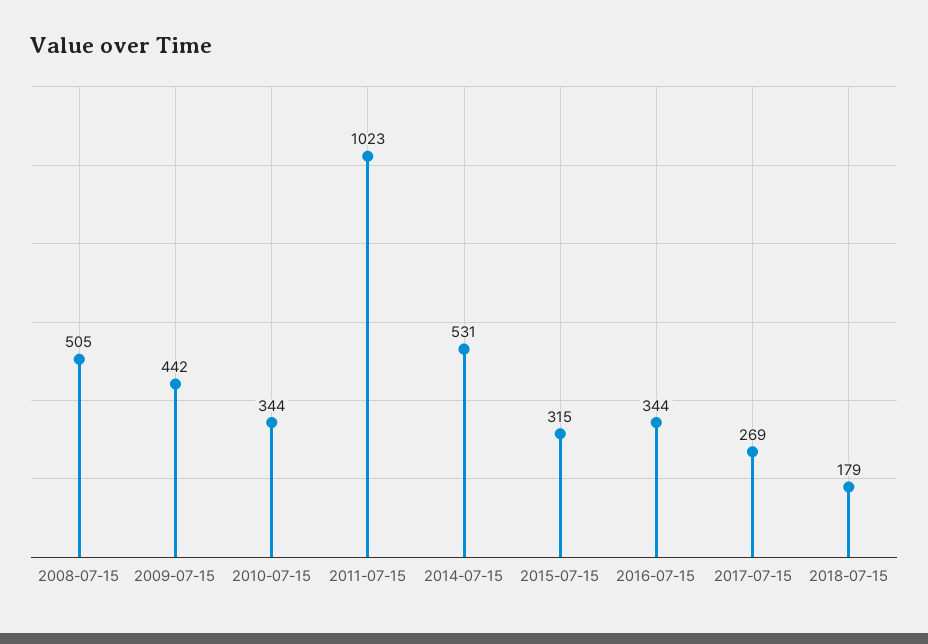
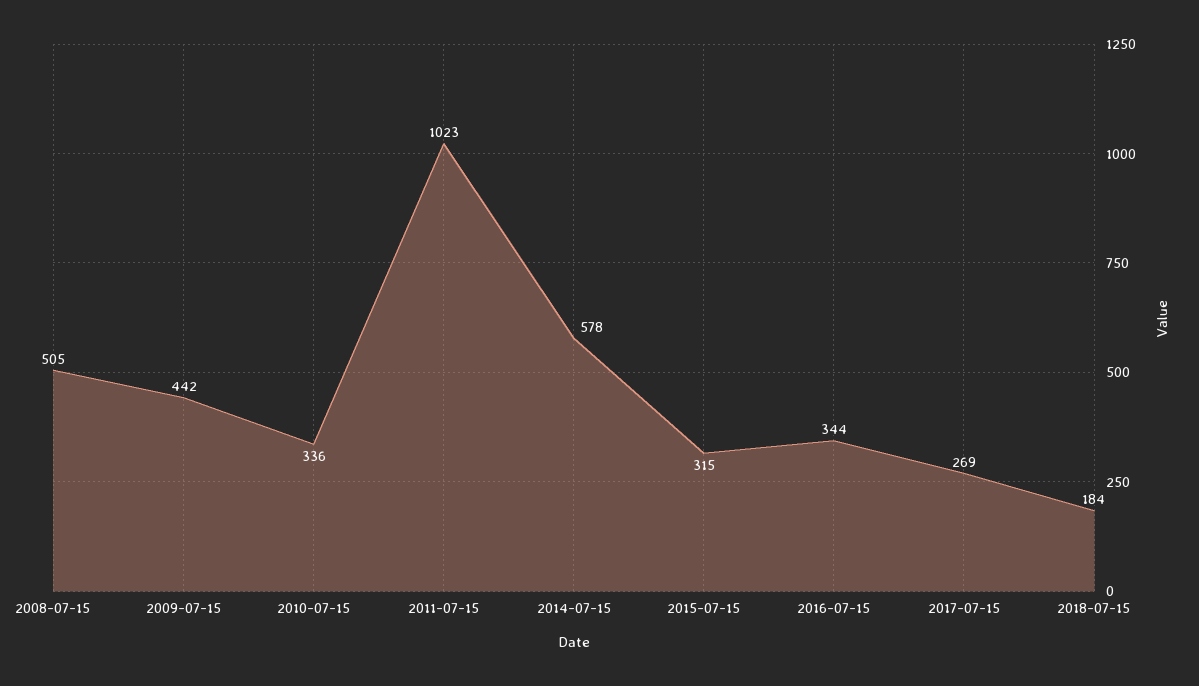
2010-07-15: 344 -> 336
2014-07-15: 531 -> 578
2018-07-15: 179 -> 184

